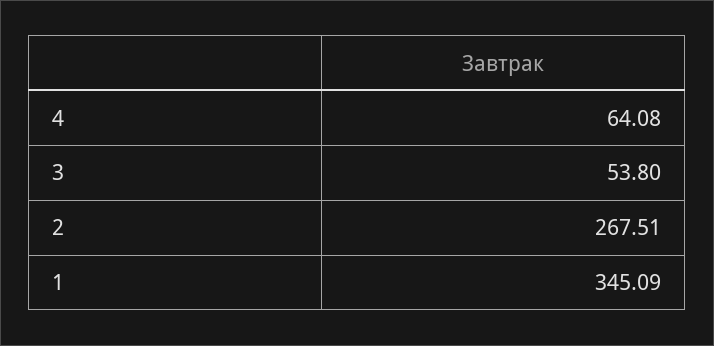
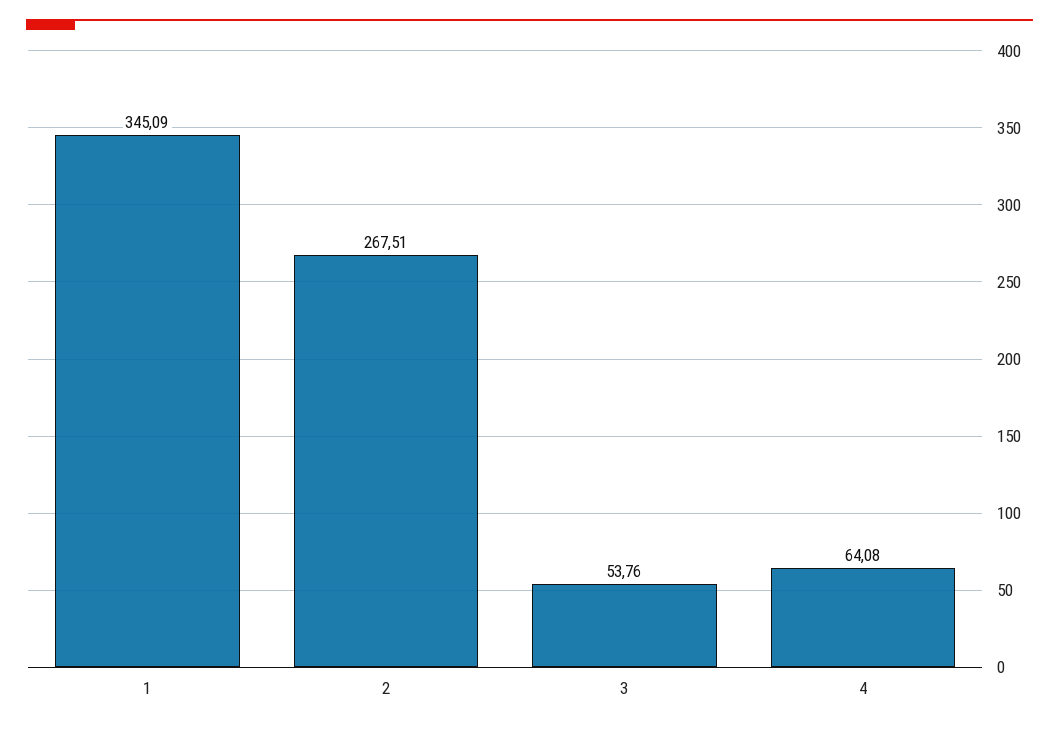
3: 53.8 -> 53.76

